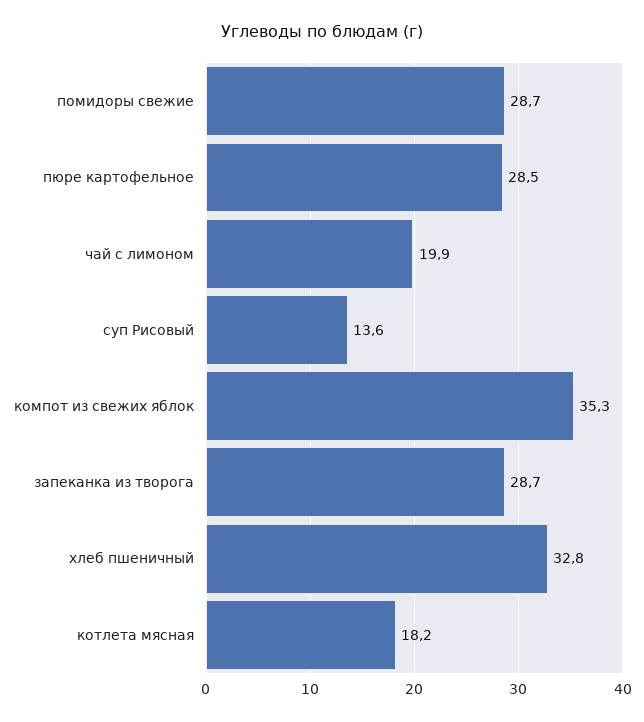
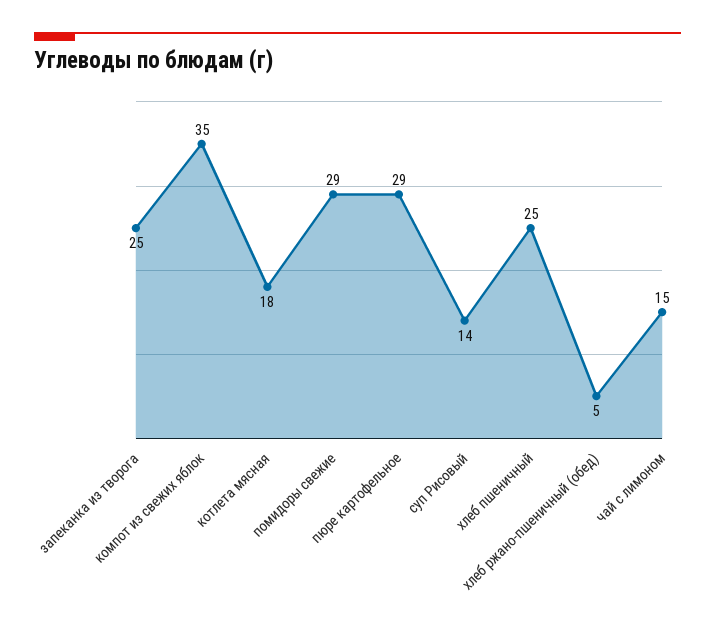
чай с лимоном: 19.9 -> 15
запеканка из творога: 28.7 -> 25
хлеб пшеничный: 32.8 -> 25
хлеб ржано-пшеничный (обед): none -> 5

